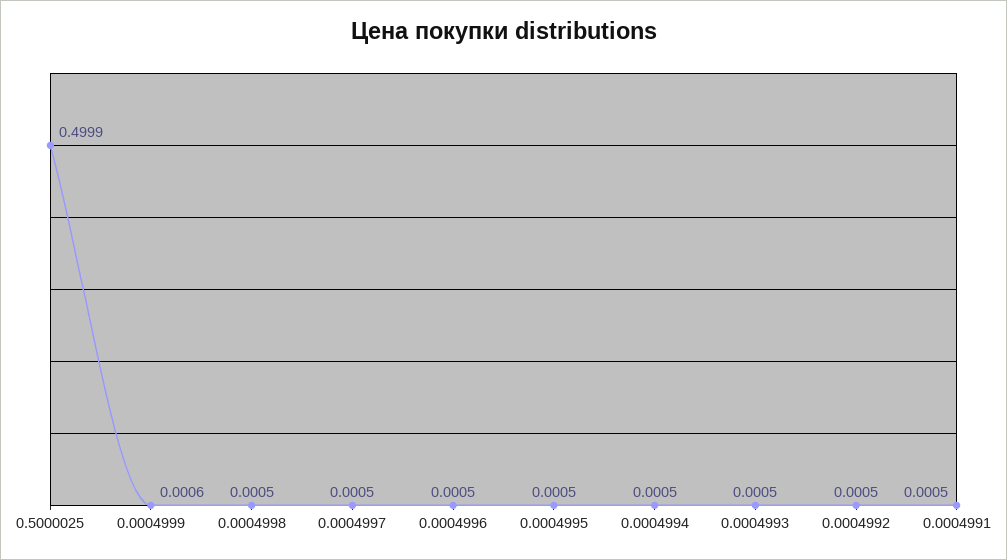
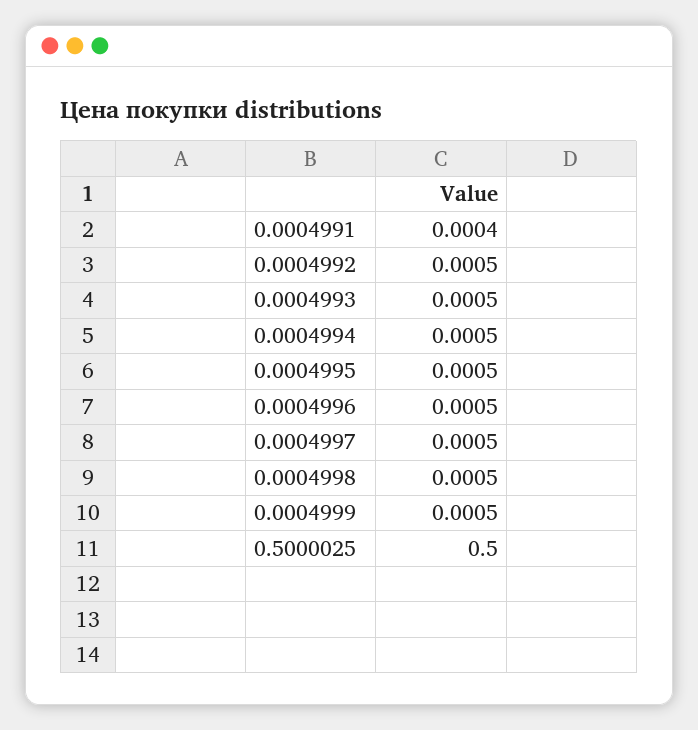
0.5000025: 0.4999 -> 0.5
0.0004999: 0.0006 -> 0.0005
0.0004991: 0.0005 -> 0.0004

